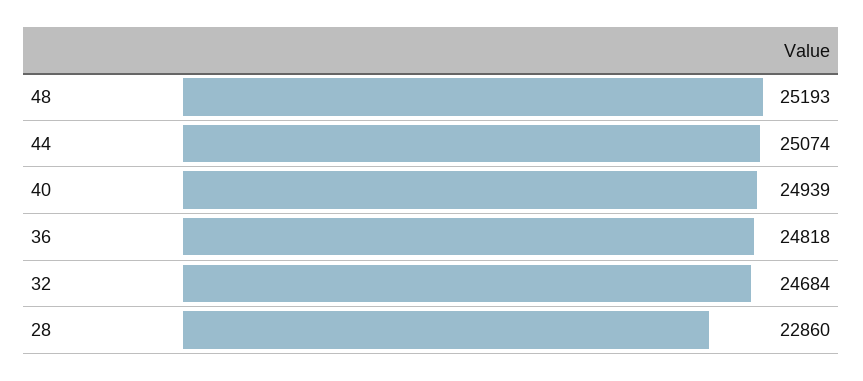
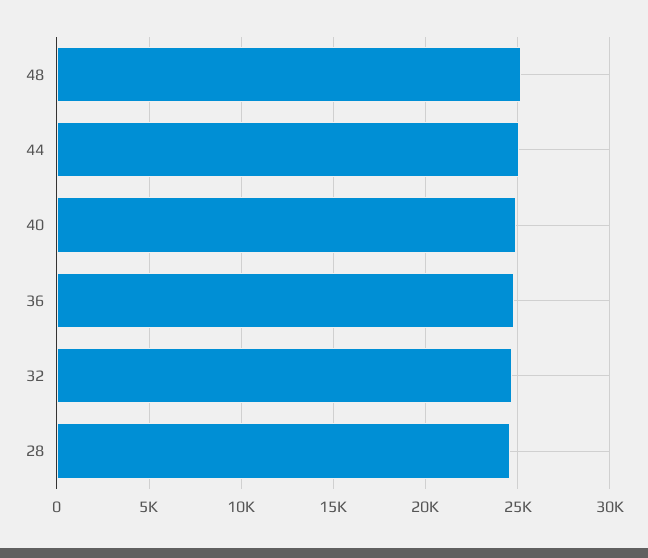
28: 22860 -> 24500

